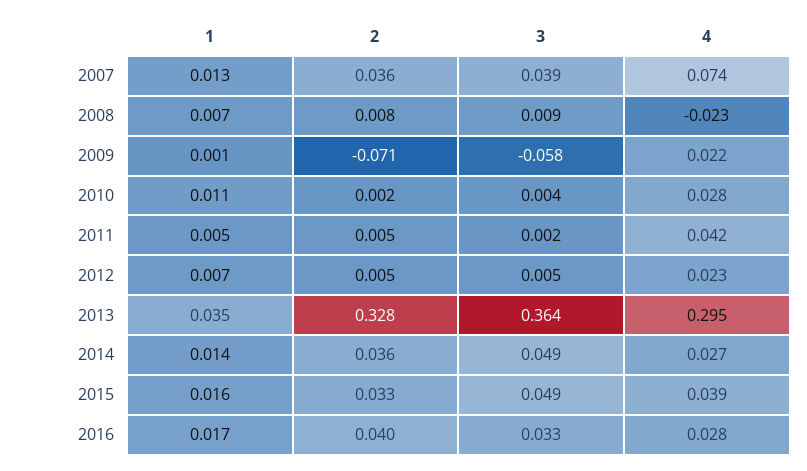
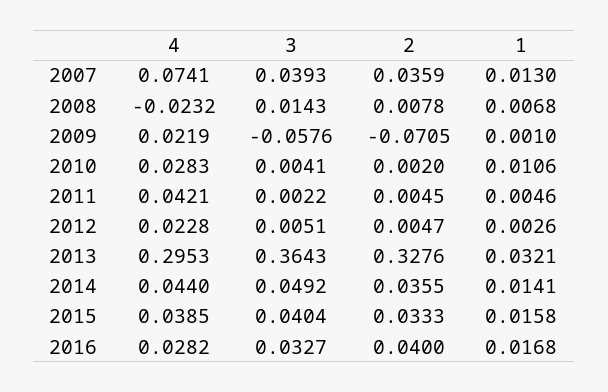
3, 2008: 0.009 -> 0.0143
1, 2012: 0.007 -> 0.0026
1, 2013: 0.035 -> 0.0321
4, 2014: 0.027 -> 0.044
3, 2015: 0.049 -> 0.0404

